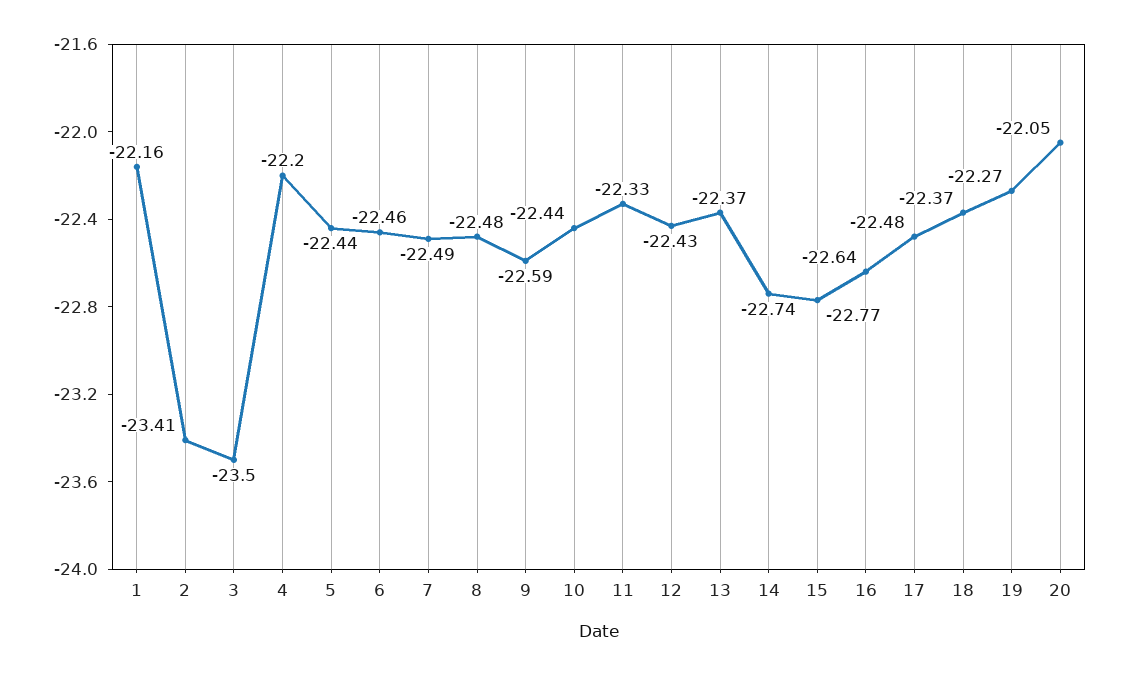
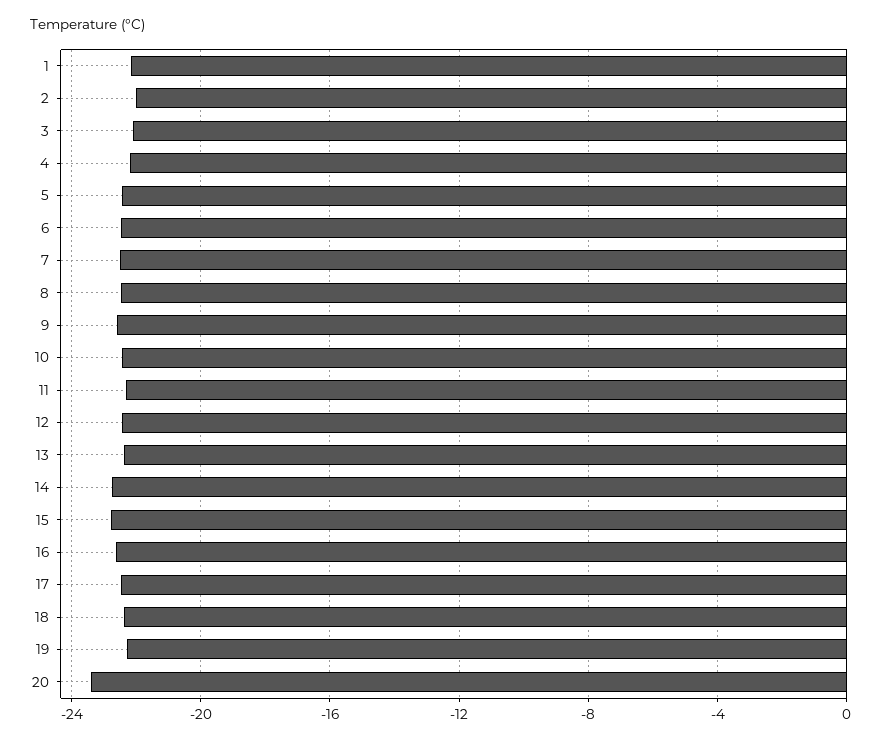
2: -23.41 -> -22
3: -23.5 -> -22
20: -22.05 -> -23.5

